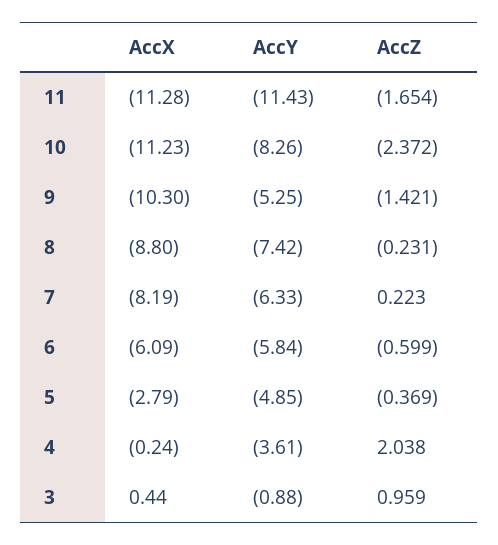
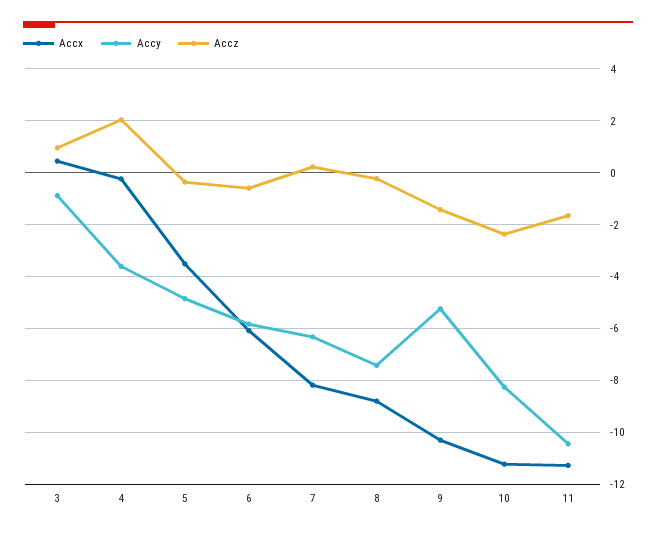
AccY, 11: -11.43 -> -10.5
AccX, 5: -2.79 -> -3.5

